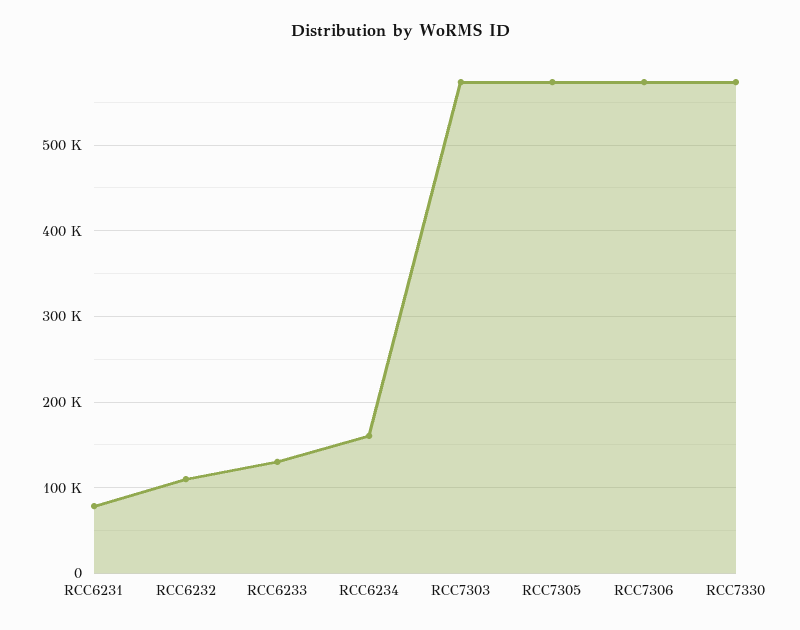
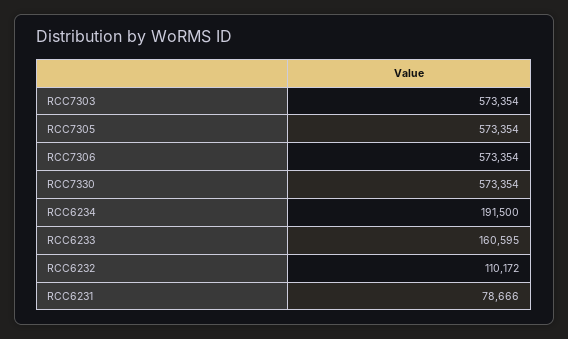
RCC6233: 130000 -> 160595
RCC6234: 160000 -> 191500

